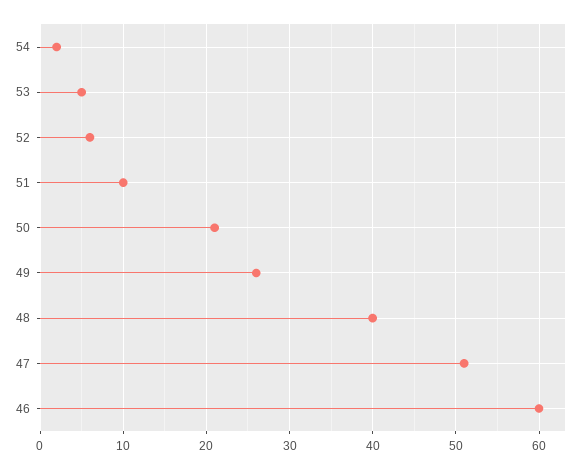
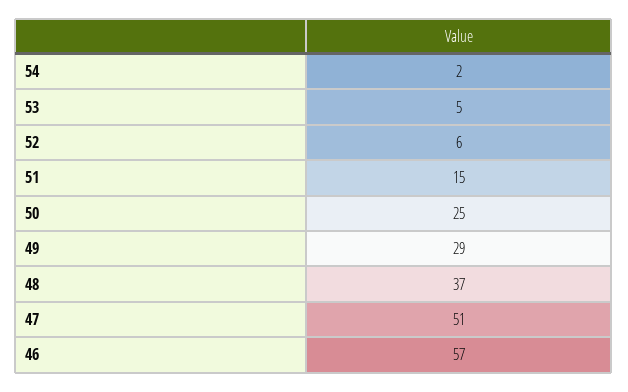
51: 10 -> 15
50: 21 -> 25
49: 26 -> 29
48: 40 -> 37
46: 60 -> 57

